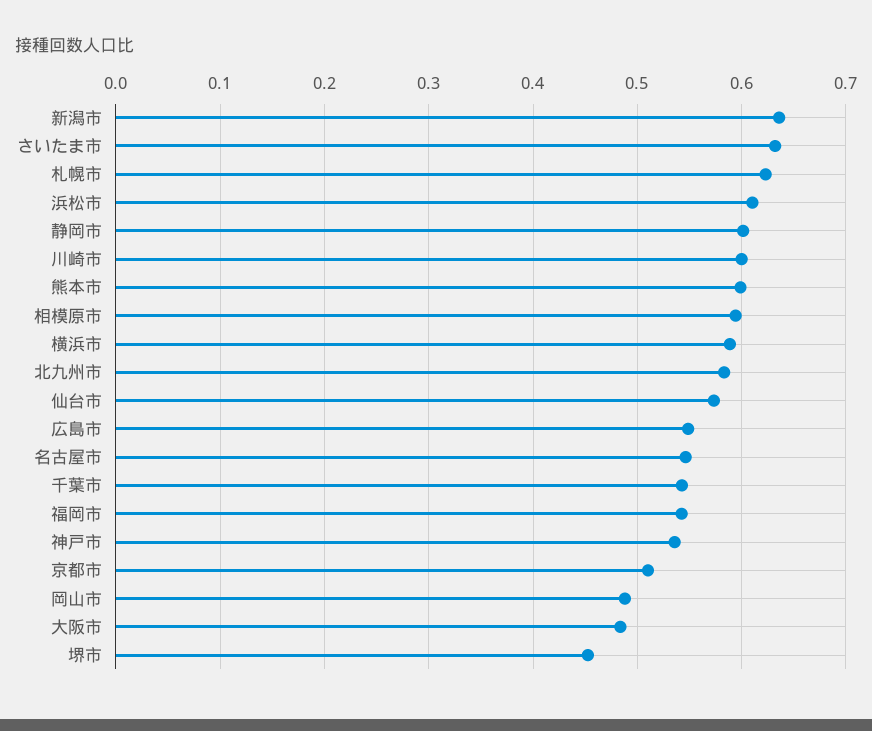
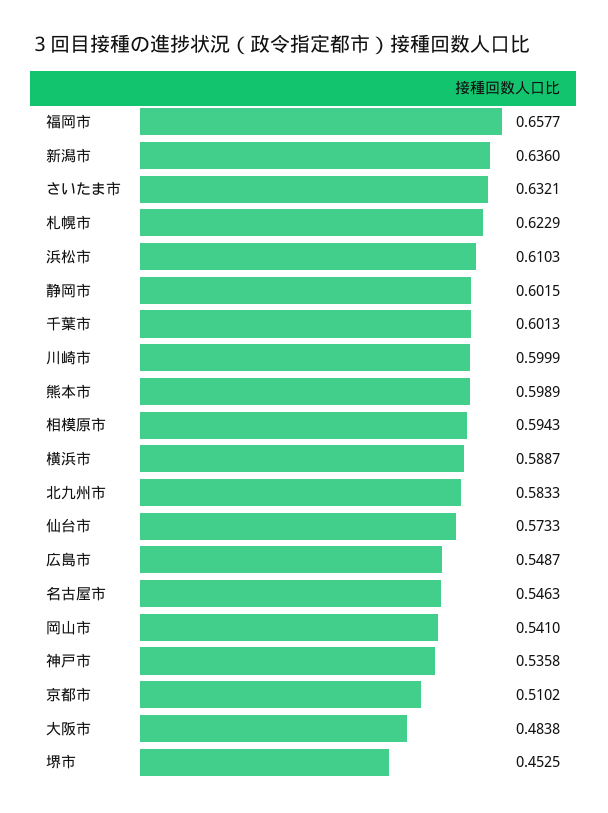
千葉市: 0.54 -> 0.6013
福岡市: 0.54 -> 0.6577
岡山市: 0.49 -> 0.541

